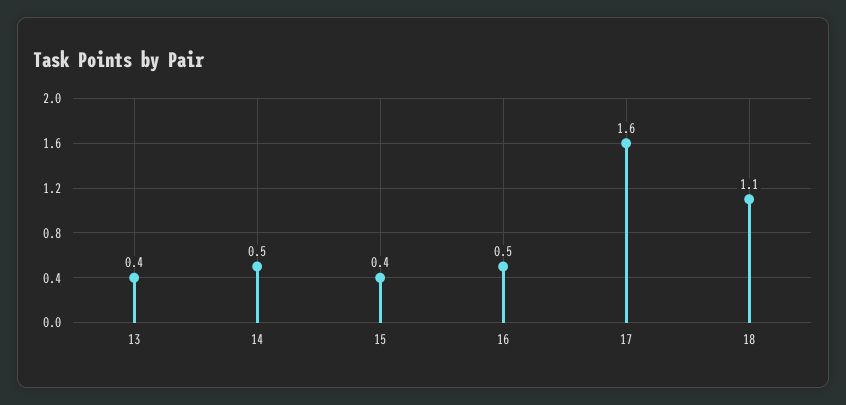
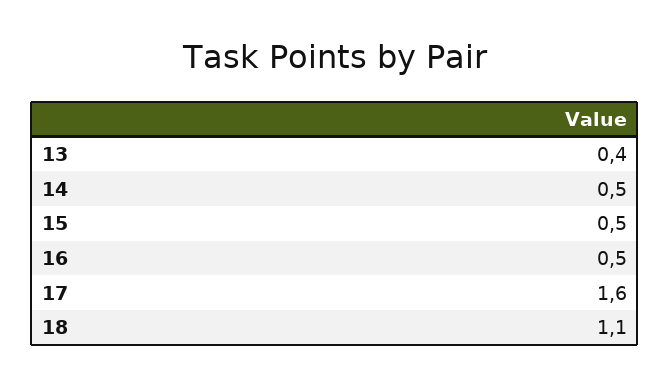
15: 0.4 -> 0.5

